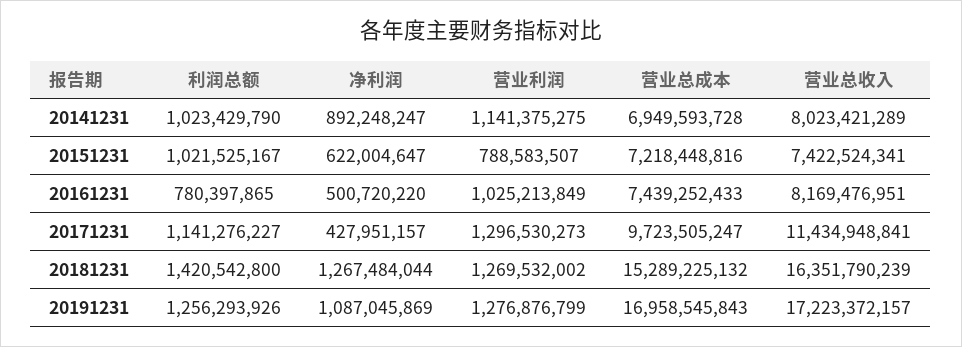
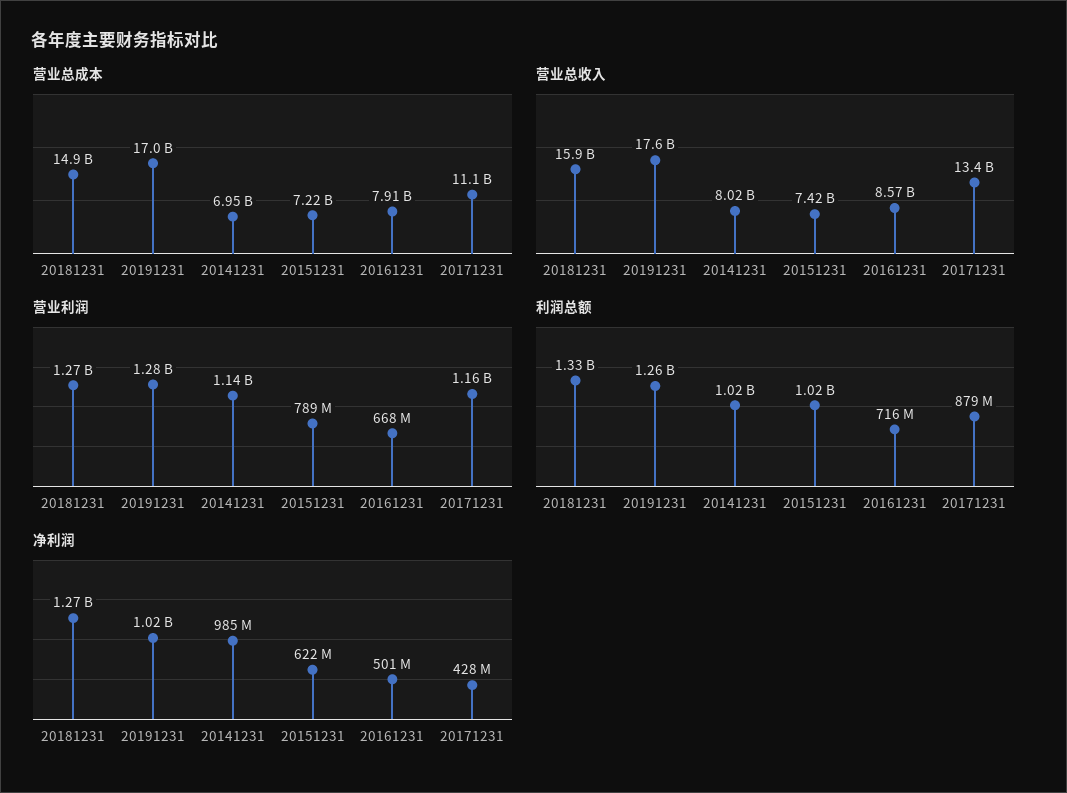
净利润, 20141231: 892248247 -> 985000000
利润总额, 20161231: 780397865 -> 716000000
营业利润, 20161231: 1025213849 -> 668000000
营业总成本, 20161231: 7439252433 -> 7910000000
营业总收入, 20161231: 8169476951 -> 8570000000
利润总额, 20171231: 1141276227 -> 879000000
营业利润, 20171231: 1296530273 -> 1160000000
营业总成本, 20171231: 9723505247 -> 11100000000
营业总收入, 20171231: 11434948841 -> 13400000000
利润总额, 20181231: 1420542800 -> 1330000000
营业总成本, 20181231: 15289225132 -> 14900000000
营业总收入, 20181231: 16351790239 -> 15900000000
净利润, 20191231: 1087045869 -> 1020000000
营业总收入, 20191231: 17223372157 -> 17600000000

